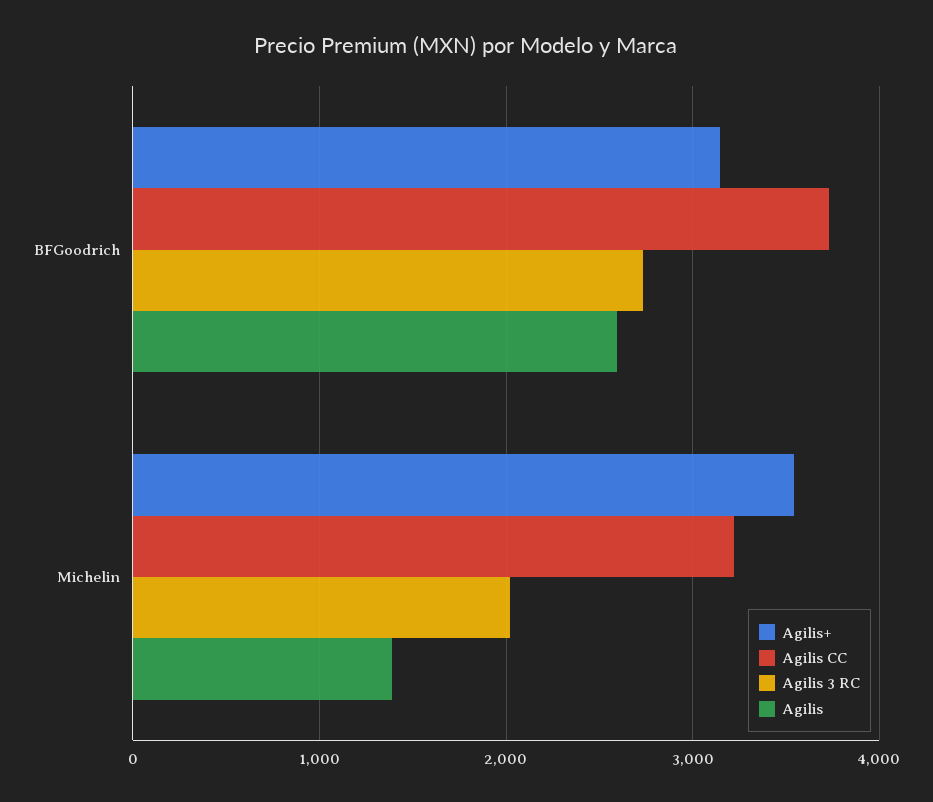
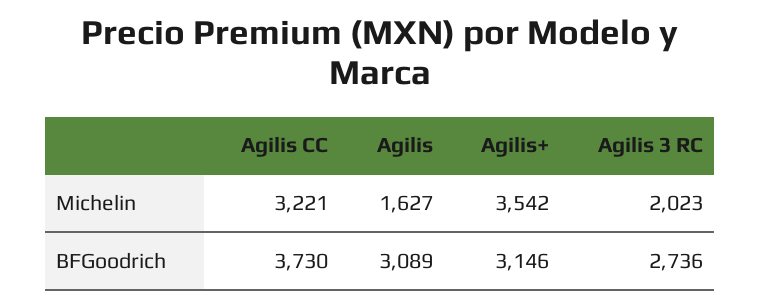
Agilis, BFGoodrich: 2600 -> 3089
Agilis, Michelin: 1400 -> 1627

